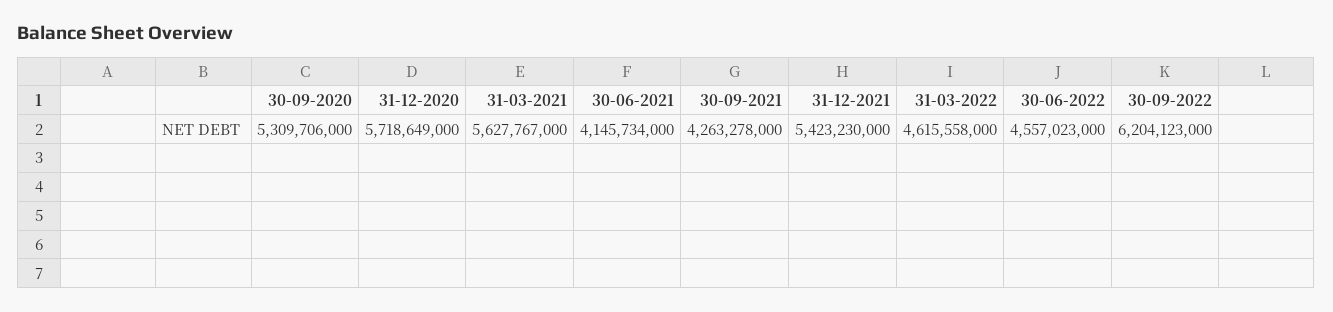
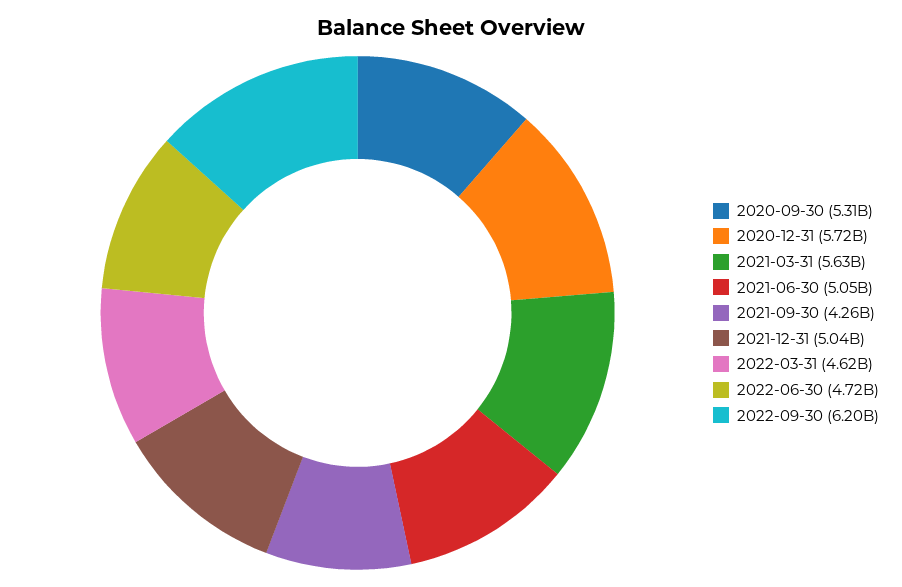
30-06-2021: 4145734000 -> 5050000000
31-12-2021: 5423230000 -> 5040000000
30-06-2022: 4557023000 -> 4720000000

